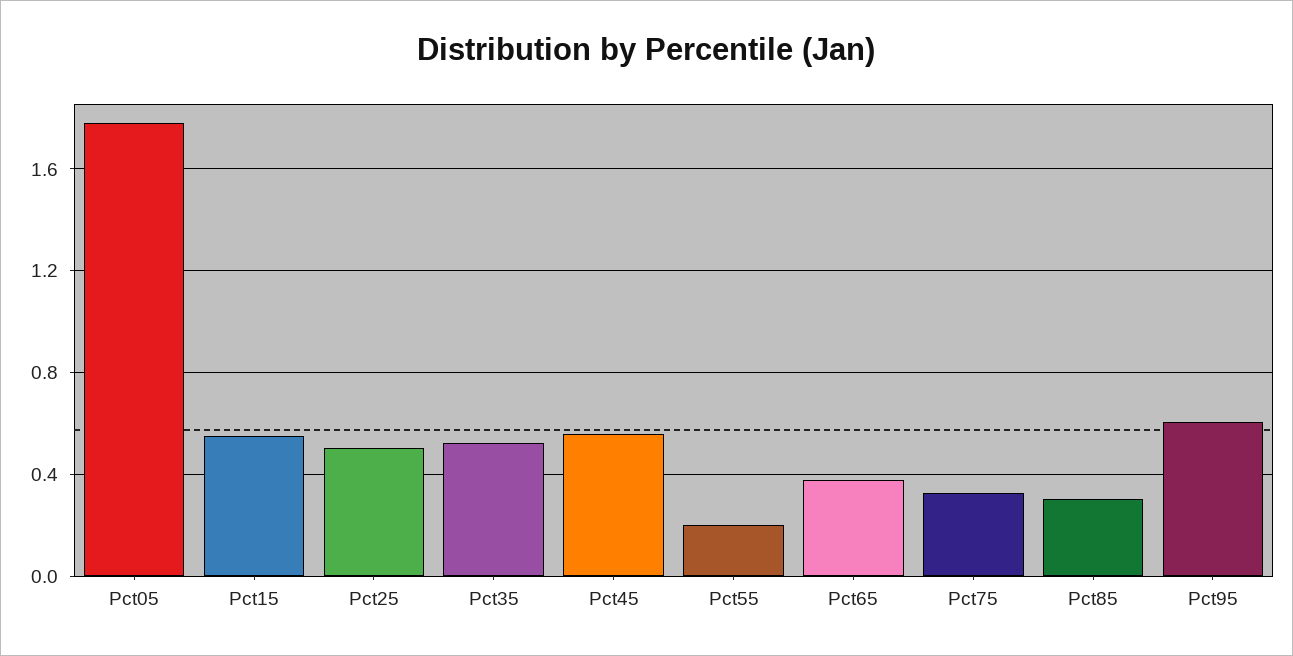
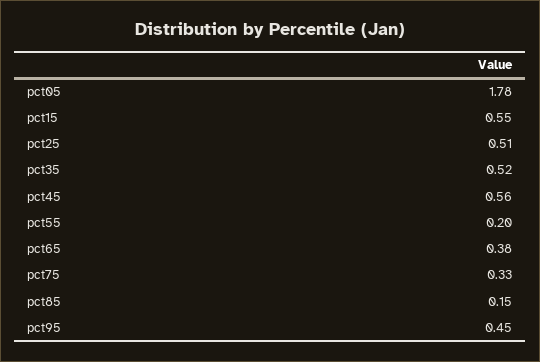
Pct85: 0.3 -> 0.15
Pct95: 0.6 -> 0.45

